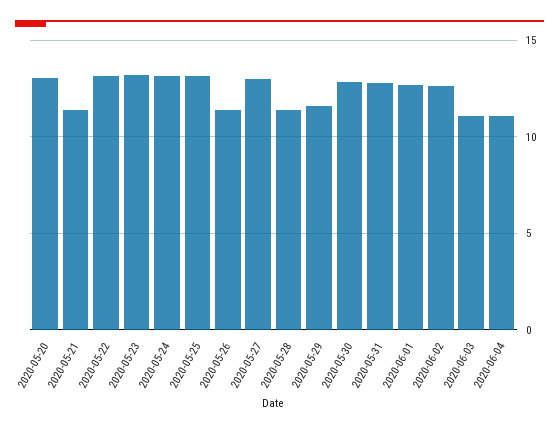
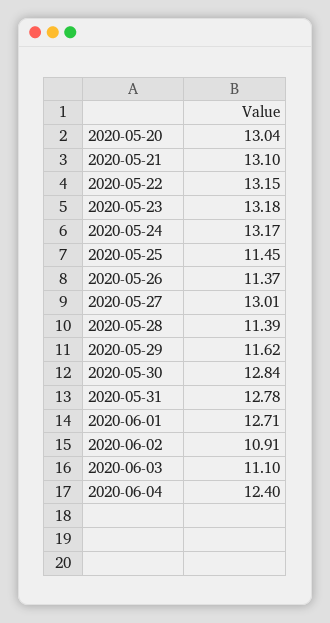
2020-05-21: 11.5 -> 13.1
2020-05-25: 13 -> 11.45
2020-06-02: 12.5 -> 10.91
2020-06-04: 11 -> 12.4

